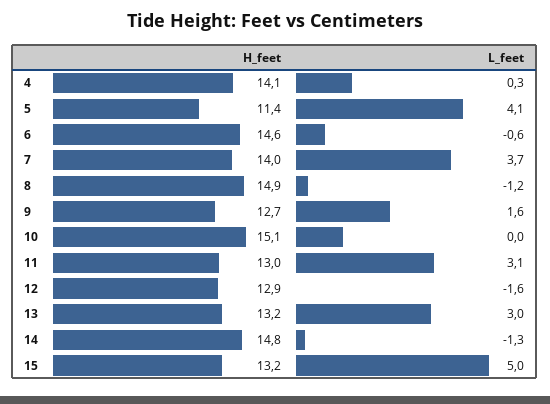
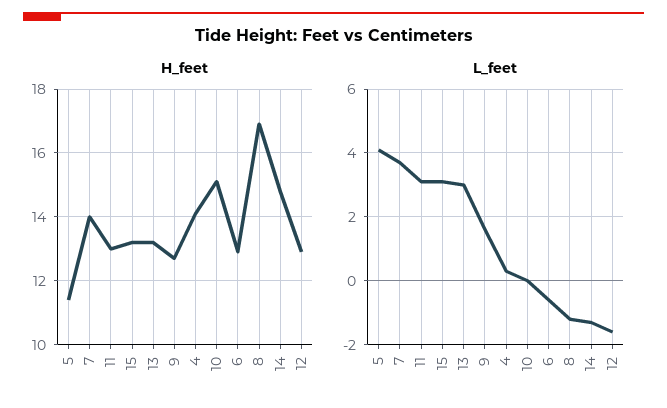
H_feet, 6: 14.6 -> 13
H_feet, 8: 14.9 -> 17
L_feet, 15: 5 -> 3

